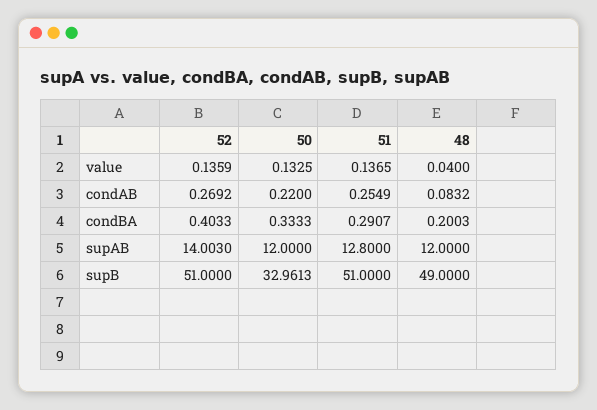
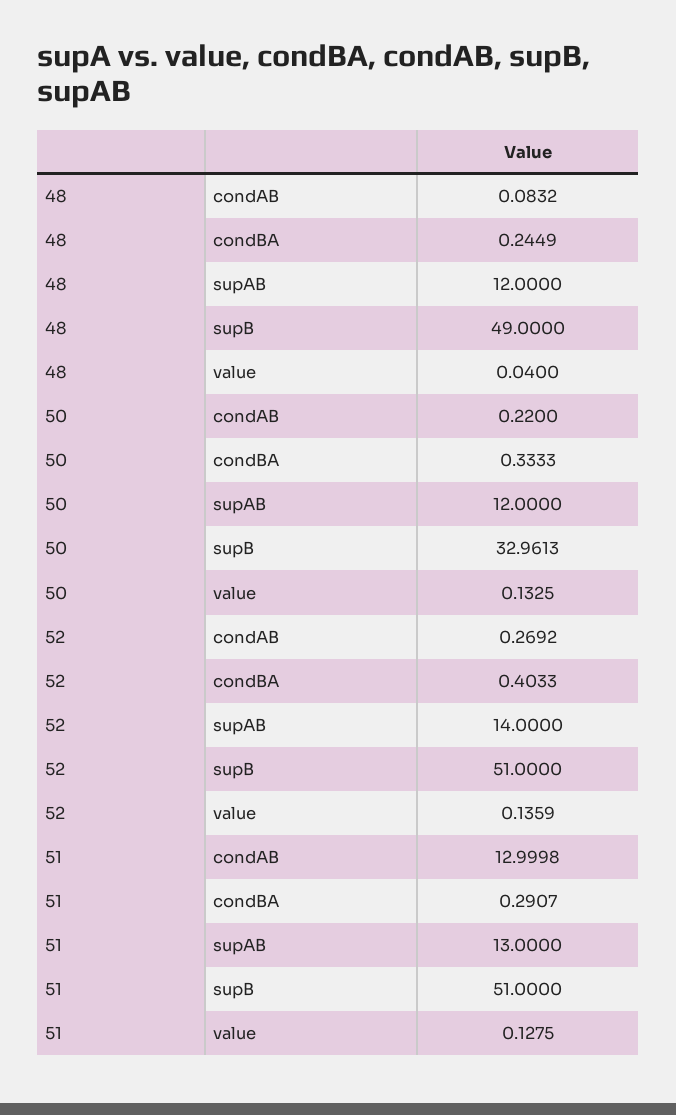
51, value: 0.1365 -> 0.1275
51, condAB: 0.2549 -> 12.9998
48, condBA: 0.2003 -> 0.2449
52, supAB: 14.003 -> 14
51, supAB: 12.8 -> 13

